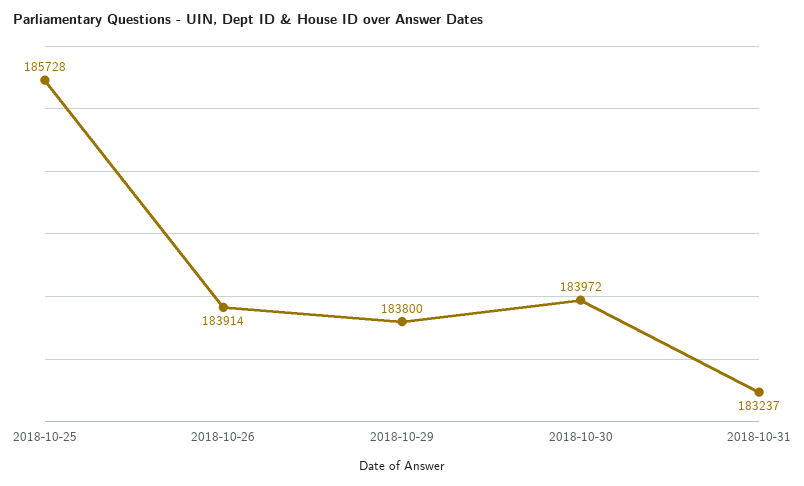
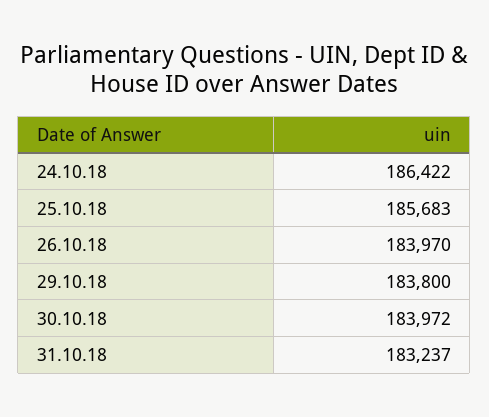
2018-10-25: 185728 -> 185683
2018-10-26: 183914 -> 183970
24.10.18: none -> 186422

